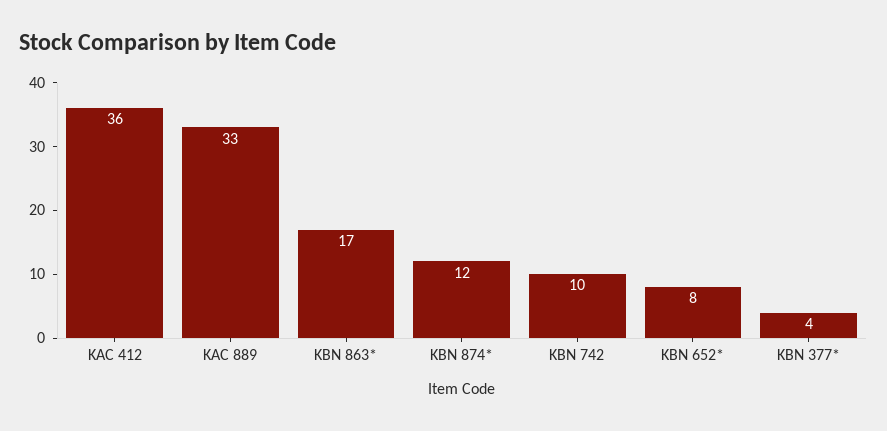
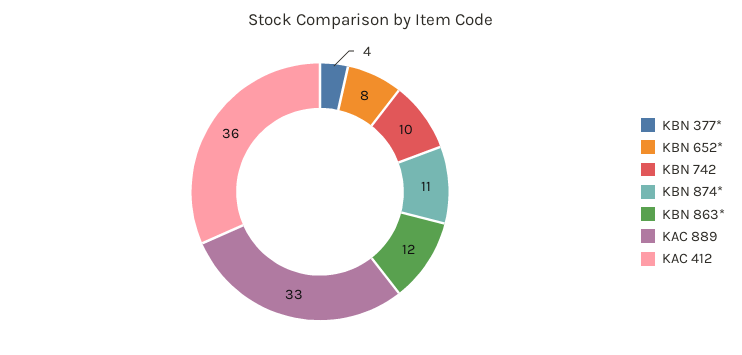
KBN 863*: 17 -> 12
KBN 874*: 12 -> 11

